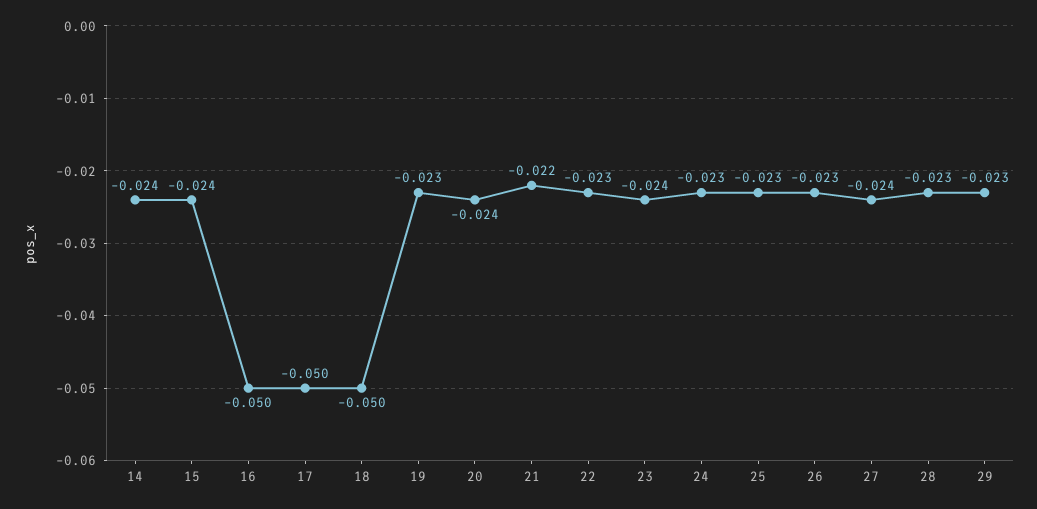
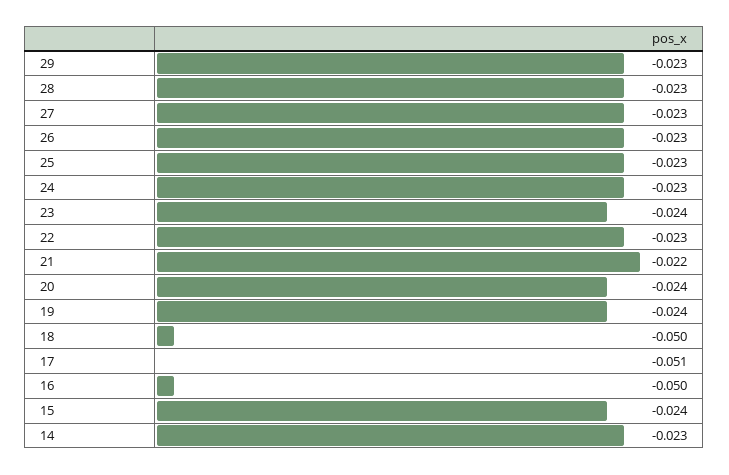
14: -0.024 -> -0.023
17: -0.05 -> -0.051
19: -0.023 -> -0.024
27: -0.024 -> -0.023

